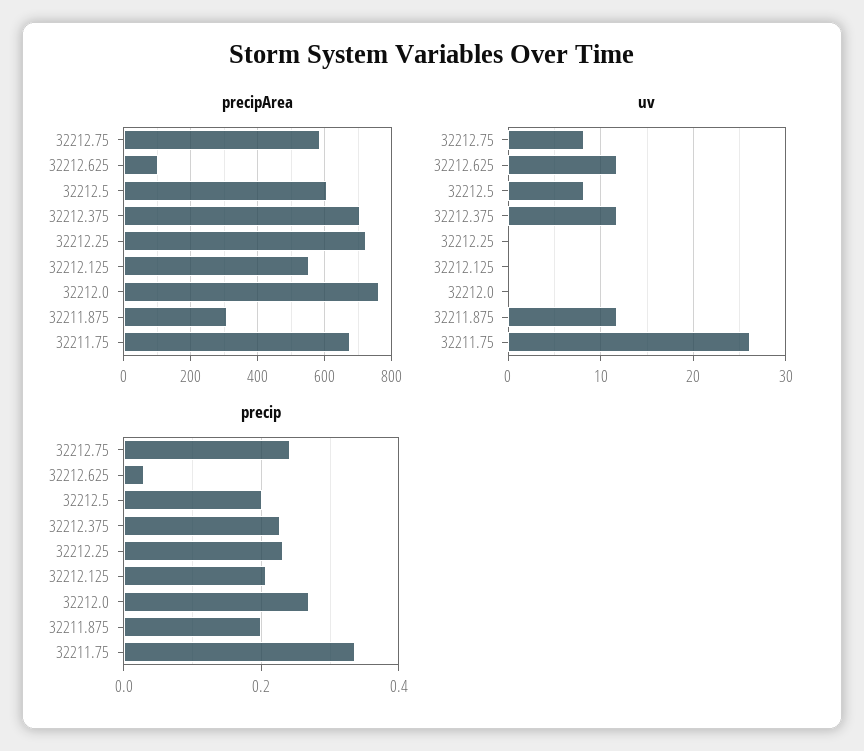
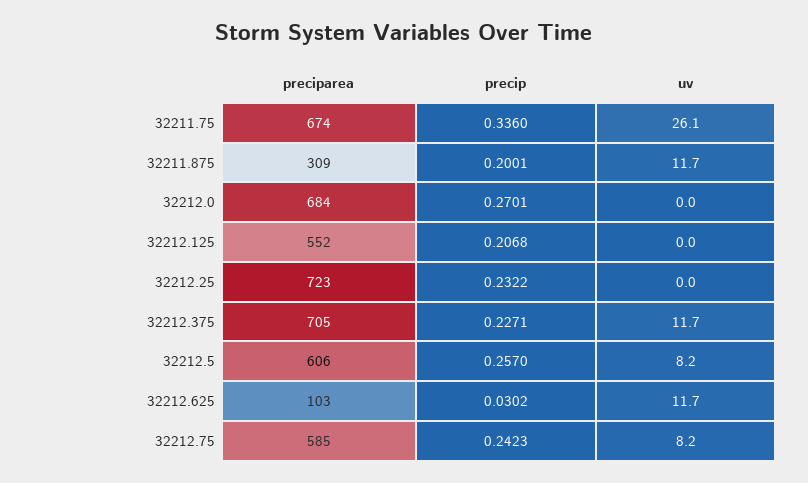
precipArea, 32212.0: 760 -> 684
precip, 32212.5: 0.2 -> 0.257

